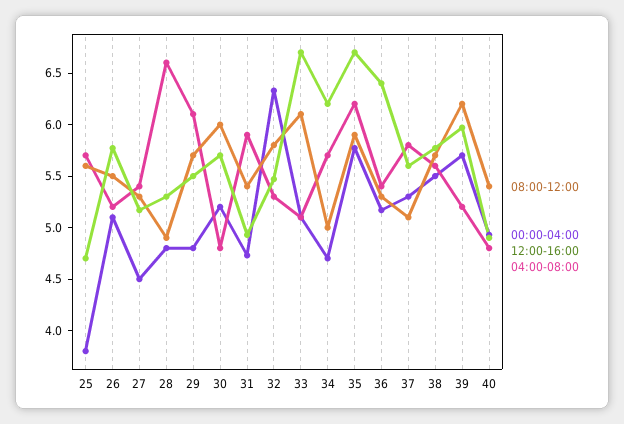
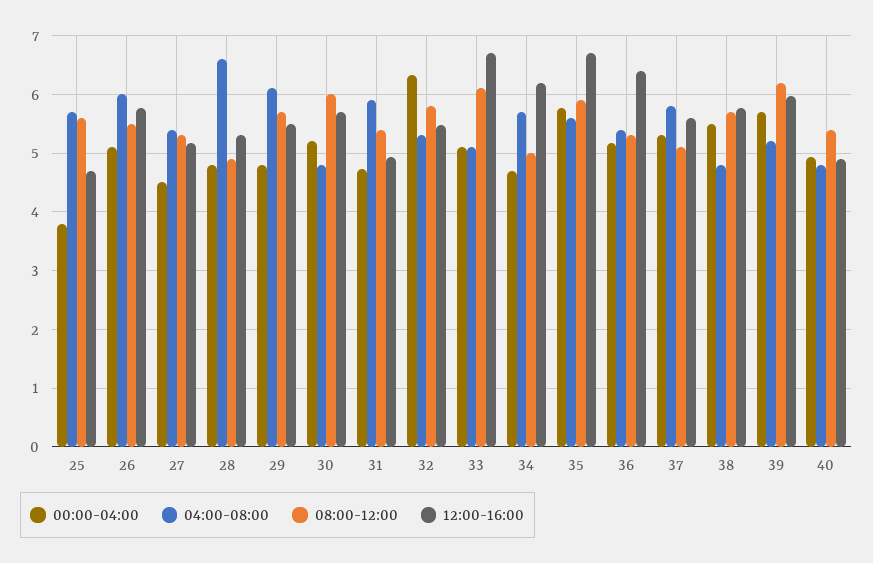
04:00-08:00, 26: 5.2 -> 6
04:00-08:00, 35: 6.2 -> 5.6
04:00-08:00, 38: 5.6 -> 4.8

